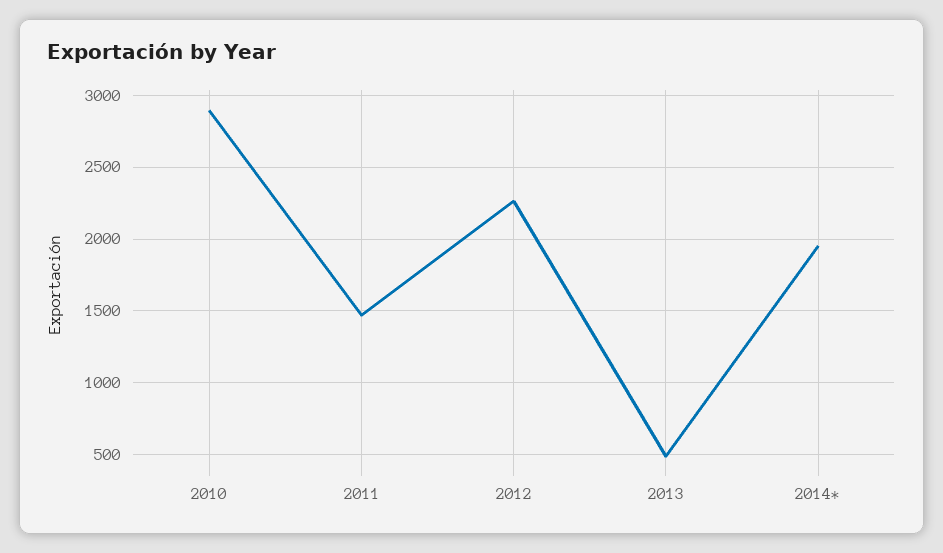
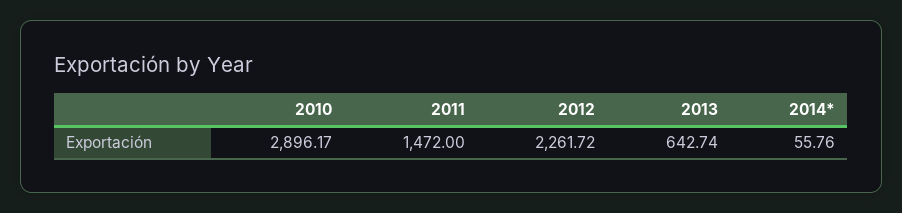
2013: 500 -> 642.74
2014*: 1950 -> 55.76

